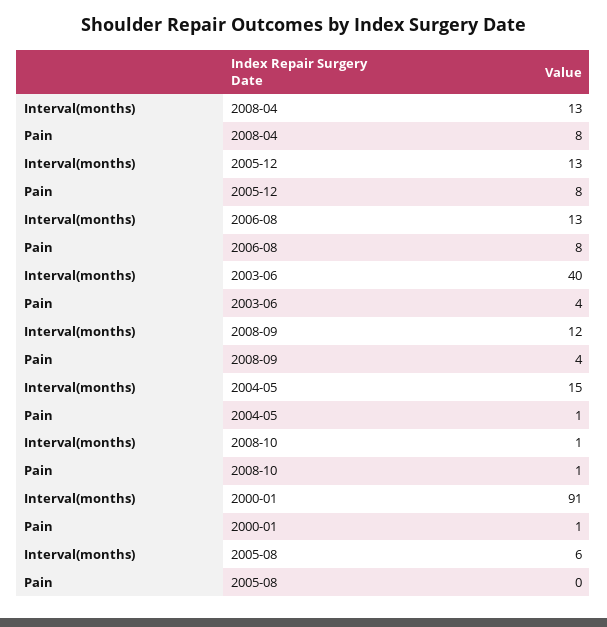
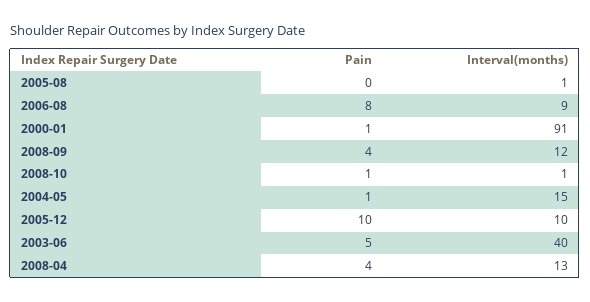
Pain, 2008-04: 8 -> 4
Interval(months), 2005-12: 13 -> 10
Pain, 2005-12: 8 -> 10
Interval(months), 2006-08: 13 -> 9
Pain, 2003-06: 4 -> 5
Interval(months), 2005-08: 6 -> 1

